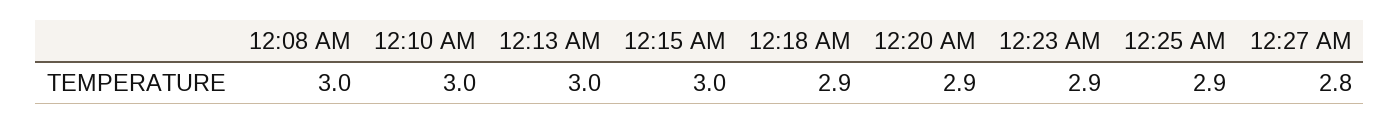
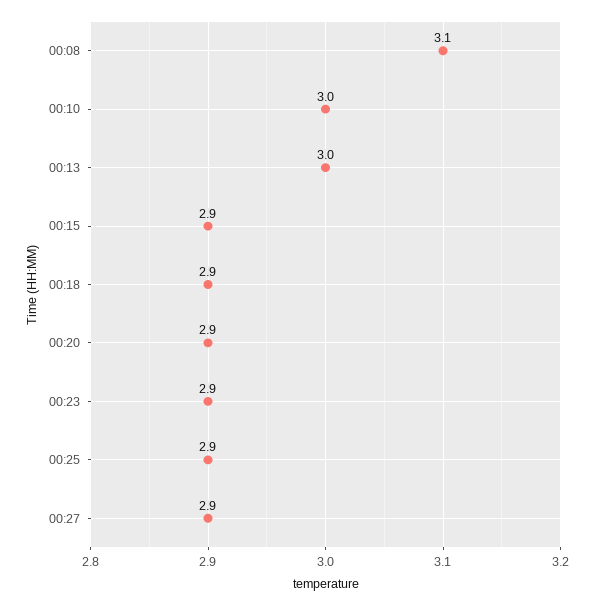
12:08 AM: 3 -> 3.1
12:15 AM: 3 -> 2.9
12:27 AM: 2.8 -> 2.9

